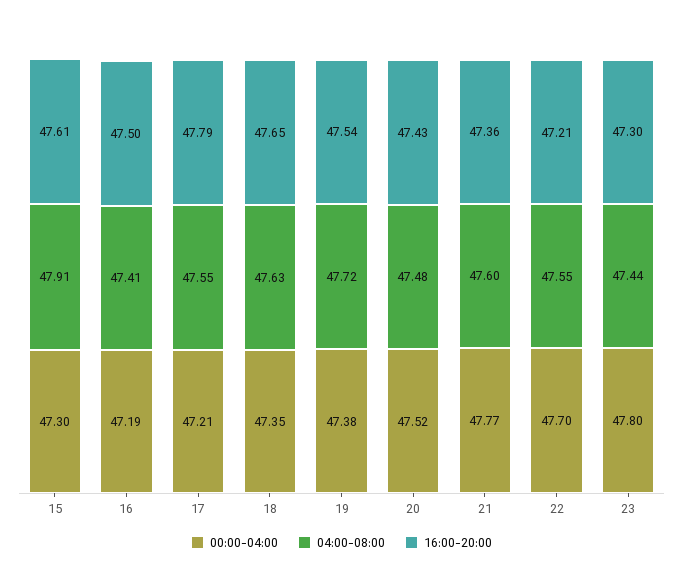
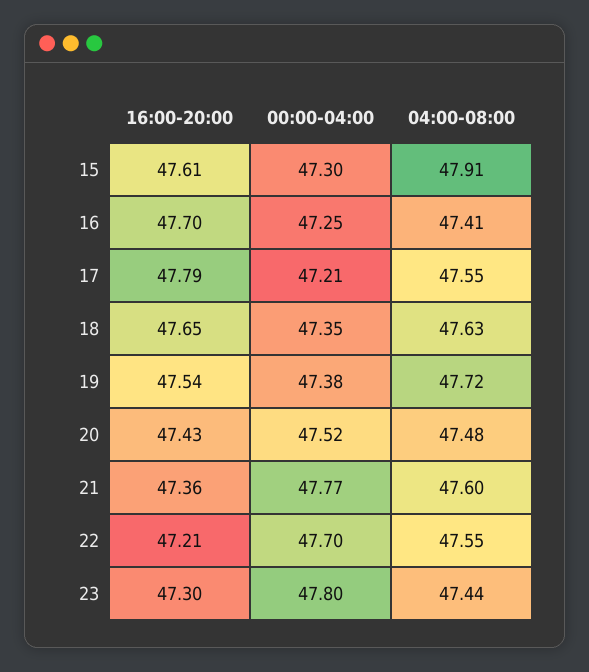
00:00-04:00, 16: 47.19 -> 47.25
16:00-20:00, 16: 47.5 -> 47.7

